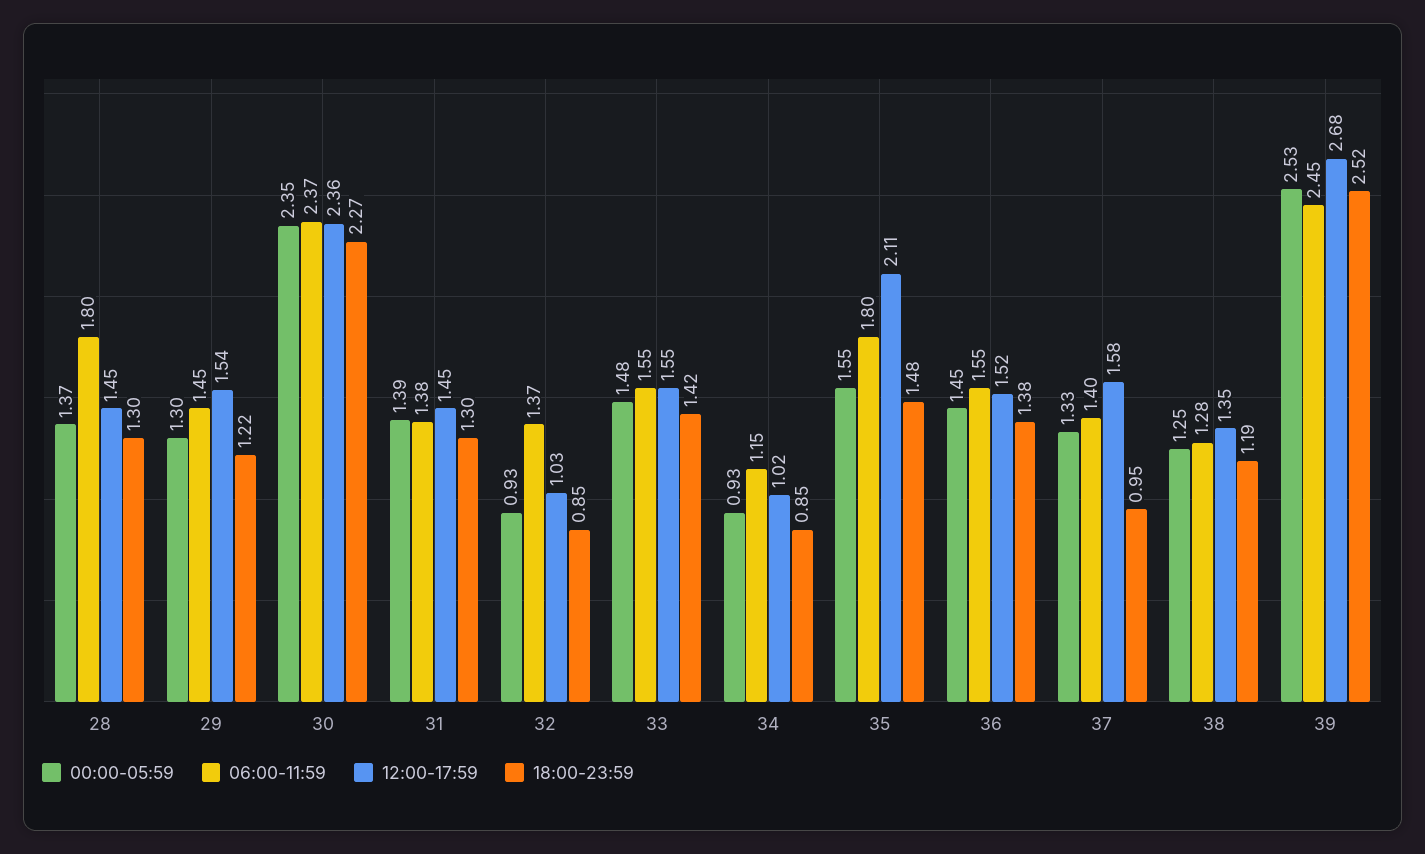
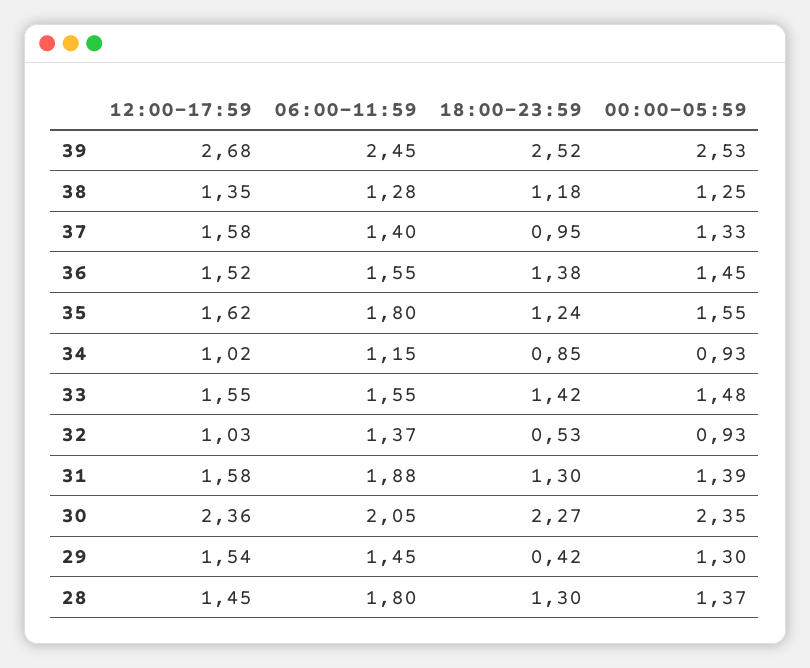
18:00-23:59, 29: 1.22 -> 0.42
06:00-11:59, 30: 2.37 -> 2.05
06:00-11:59, 31: 1.38 -> 1.88
12:00-17:59, 31: 1.45 -> 1.58
18:00-23:59, 32: 0.85 -> 0.53
12:00-17:59, 35: 2.11 -> 1.62
18:00-23:59, 35: 1.48 -> 1.24
18:00-23:59, 38: 1.19 -> 1.18

